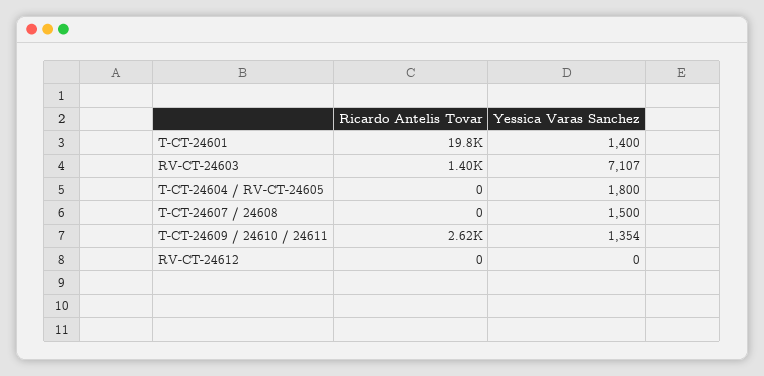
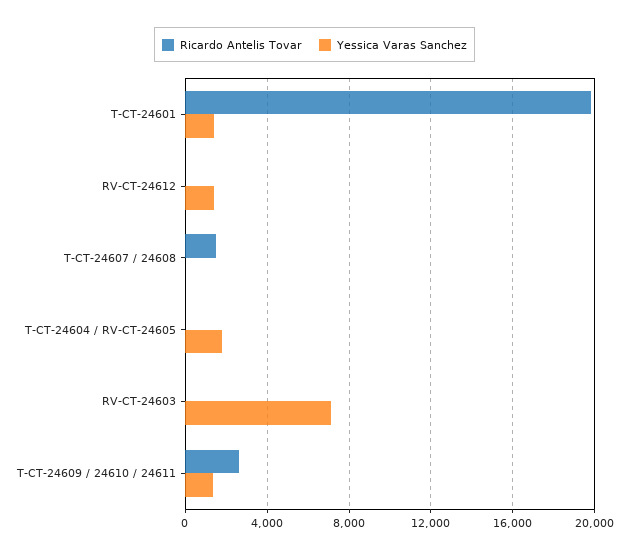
Ricardo Antelis Tovar, RV-CT-24603: 1400 -> 0
Ricardo Antelis Tovar, T-CT-24607 / 24608: 0 -> 1500
Yessica Varas Sanchez, T-CT-24607 / 24608: 1500 -> 0
Yessica Varas Sanchez, RV-CT-24612: 0 -> 1500

